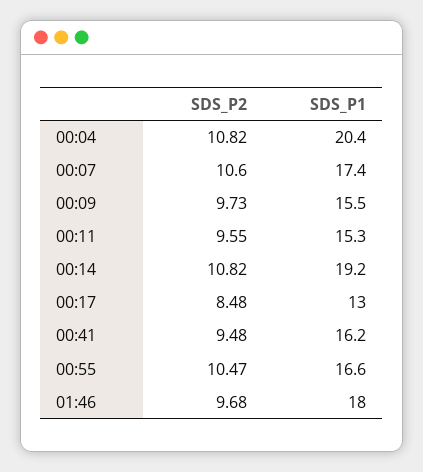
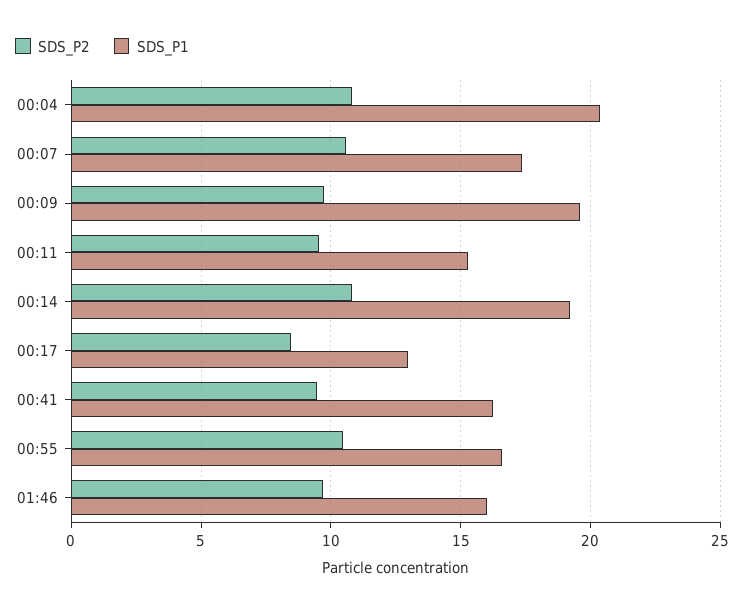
SDS_P1, 00:09: 15.5 -> 19.5
SDS_P1, 01:46: 18 -> 16

